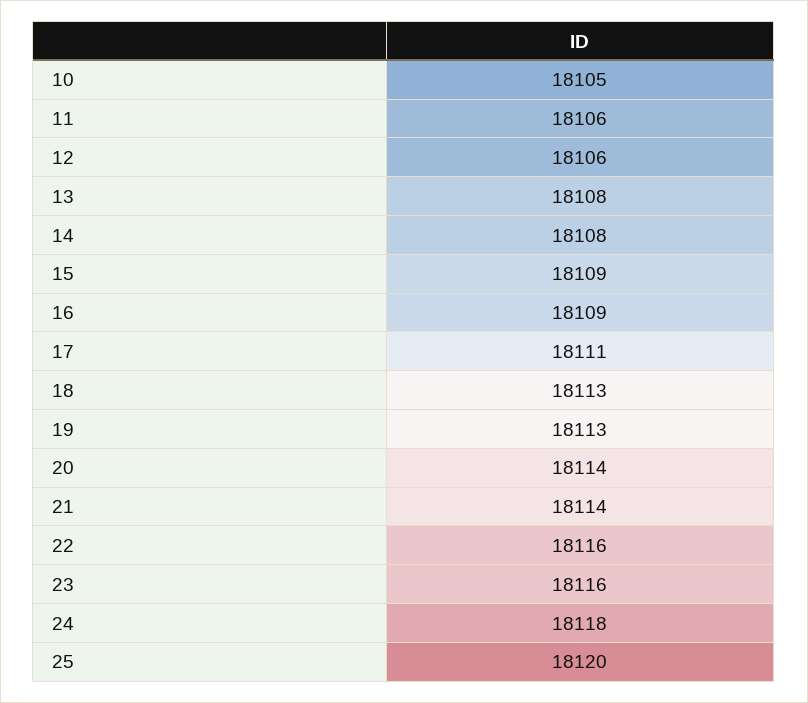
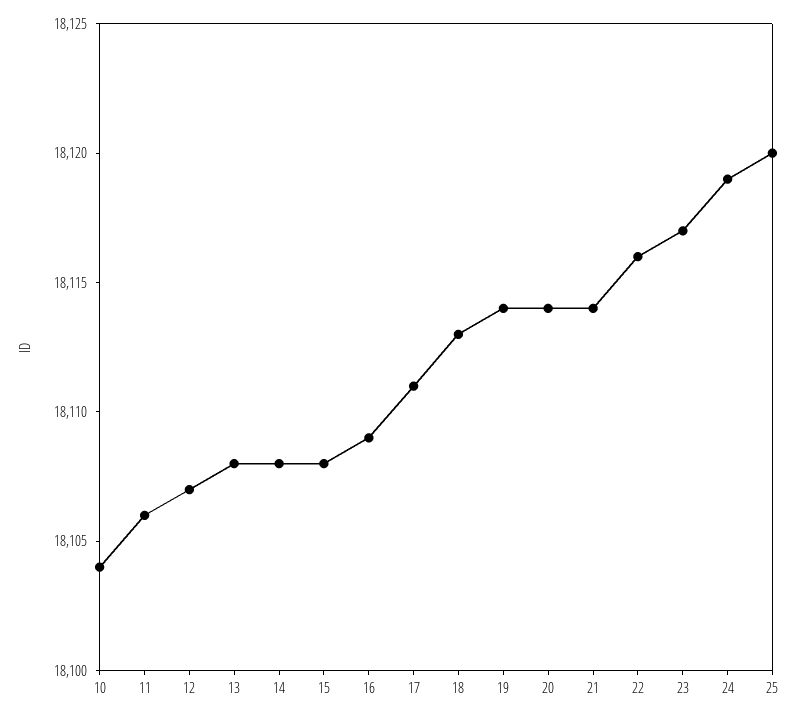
10: 18105 -> 18104
12: 18106 -> 18107
15: 18109 -> 18108
19: 18113 -> 18114
23: 18116 -> 18117
24: 18118 -> 18119

